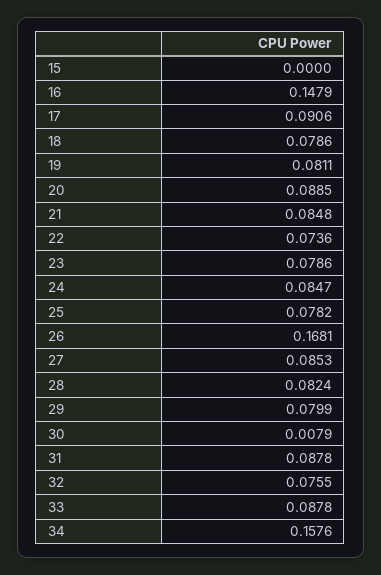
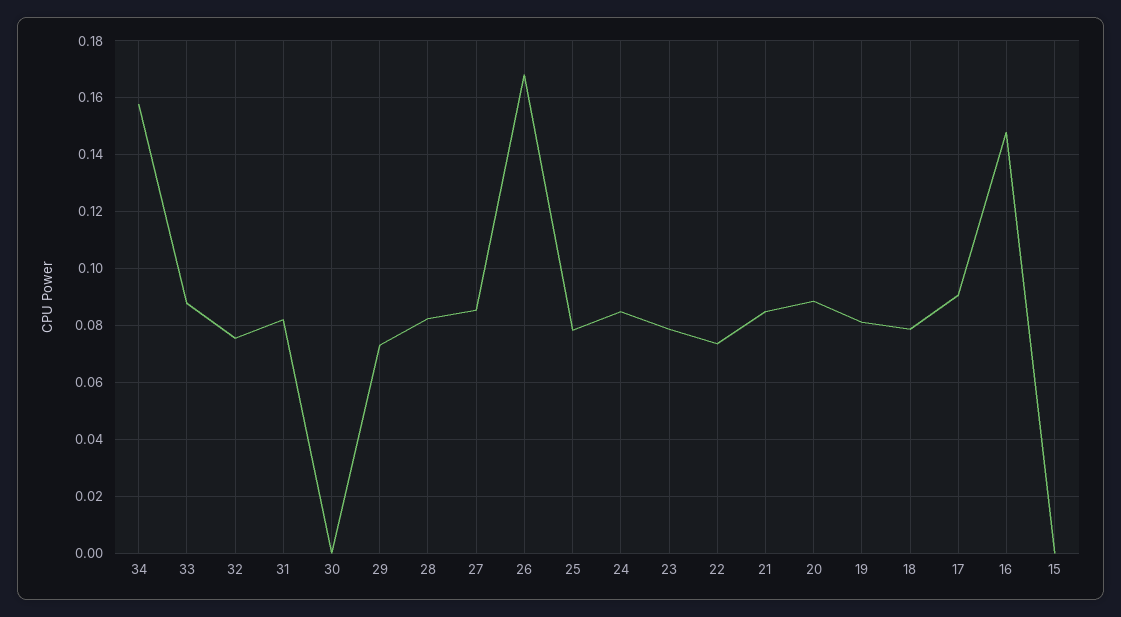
29: 0.0799 -> 0.0725
30: 0.0079 -> 0
31: 0.0878 -> 0.0825

